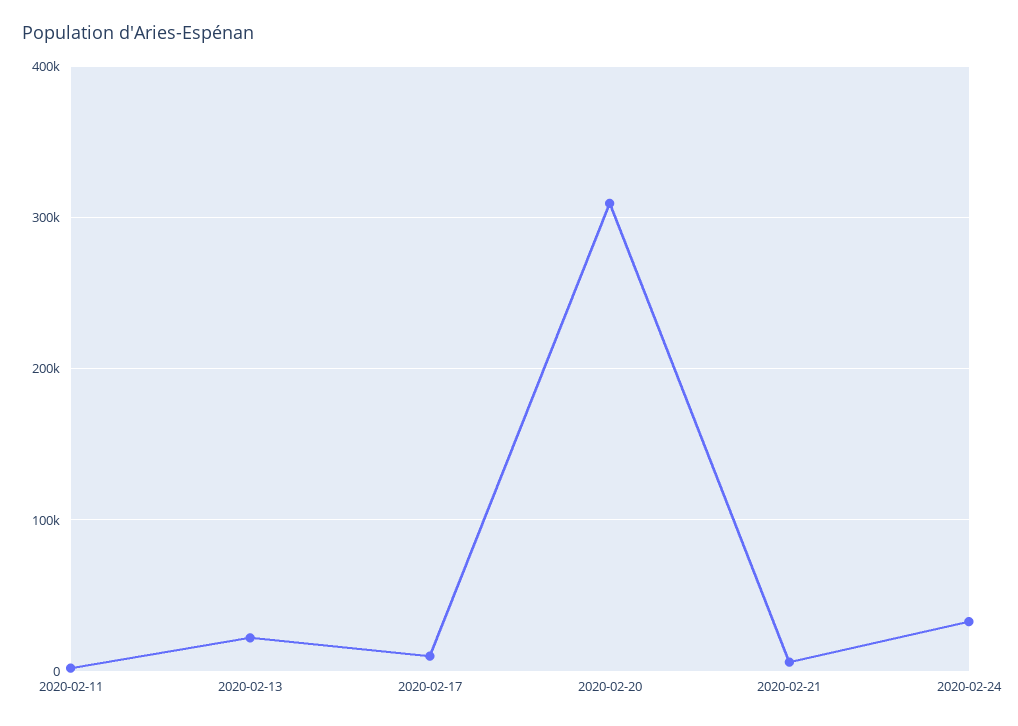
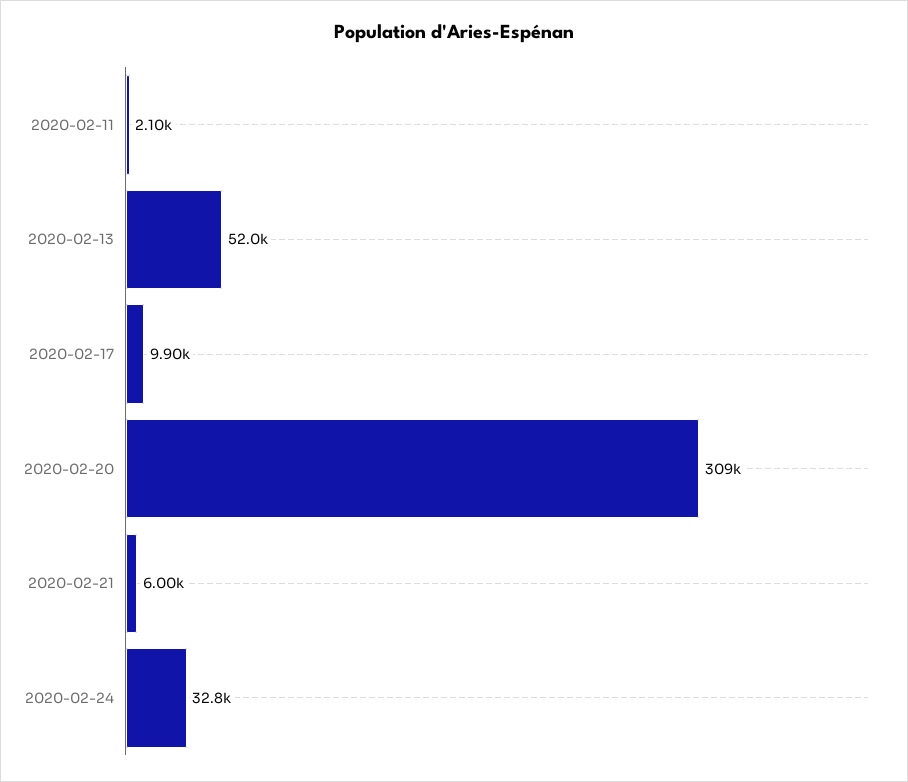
2020-02-13: 20000 -> 52000

